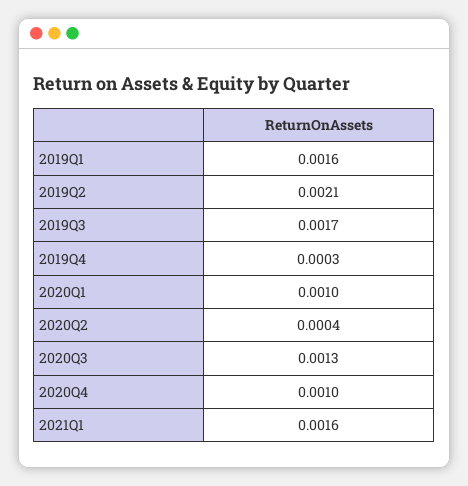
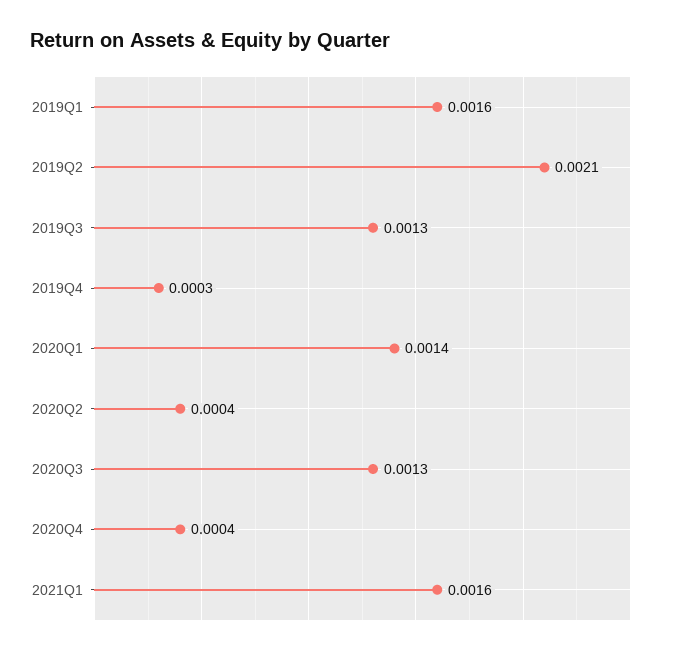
2019Q3: 0.0017 -> 0.0013
2020Q1: 0.001 -> 0.0014
2020Q4: 0.001 -> 0.0004

